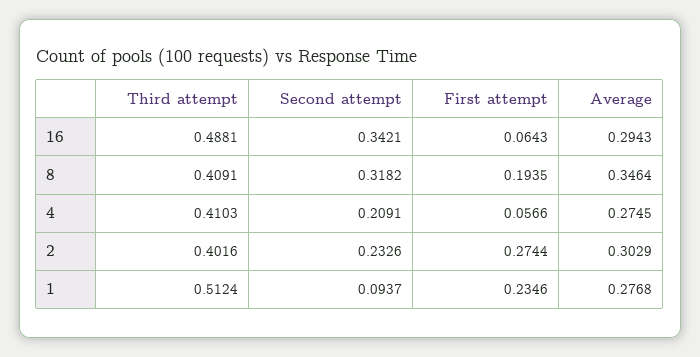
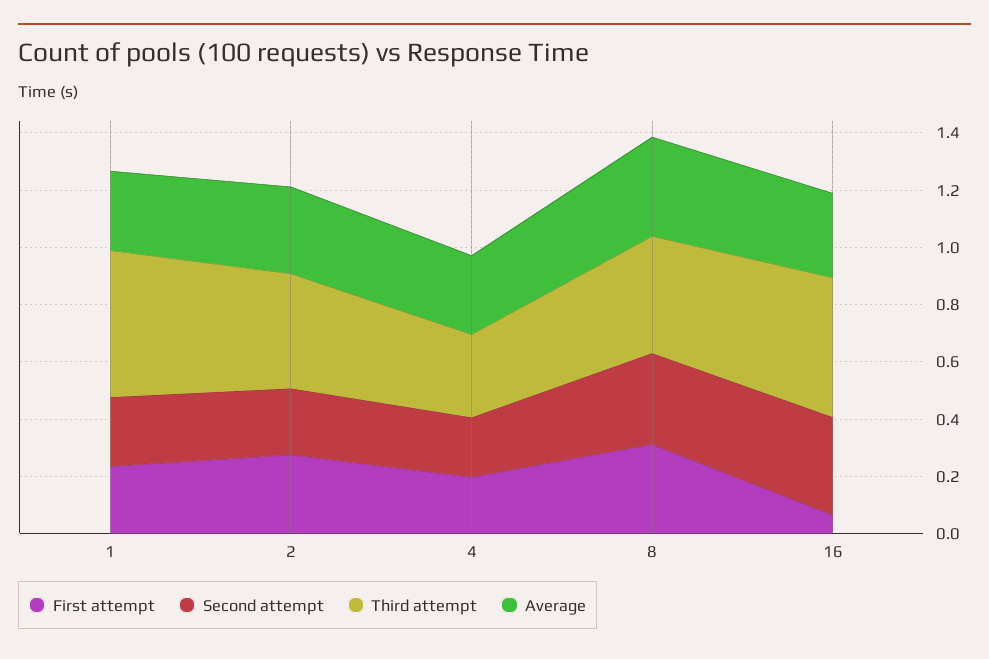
First attempt, 8: 0.1935 -> 0.3
Third attempt, 4: 0.4103 -> 0.3
First attempt, 4: 0.0566 -> 0.2
Second attempt, 1: 0.0937 -> 0.25

